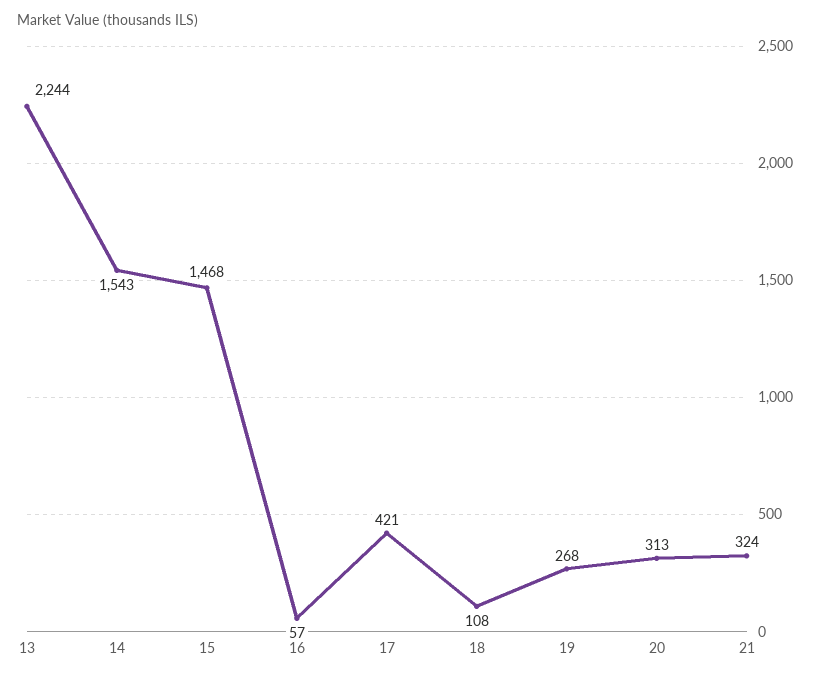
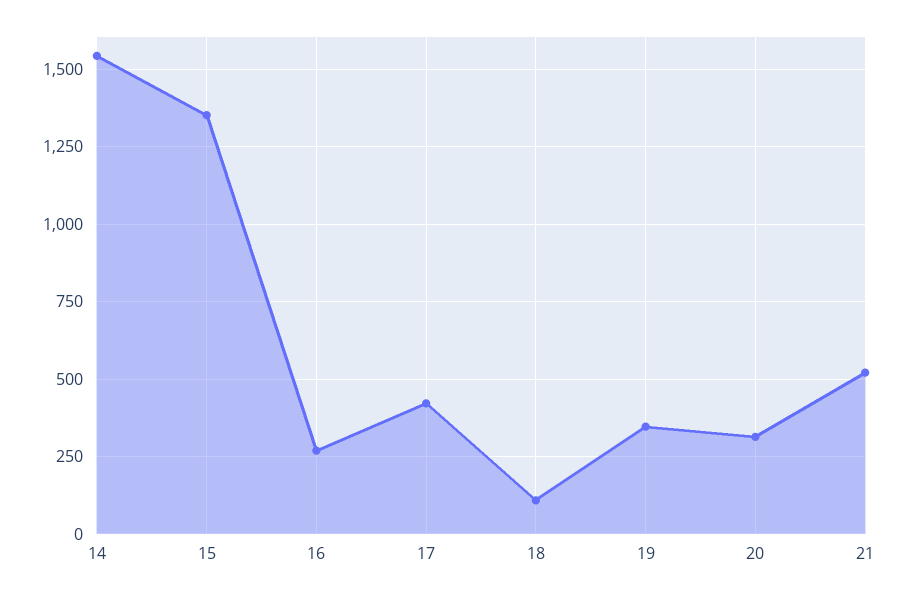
13: 2244 -> none
15: 1468 -> 1350
16: 57 -> 275
19: 268 -> 350
21: 324 -> 525

